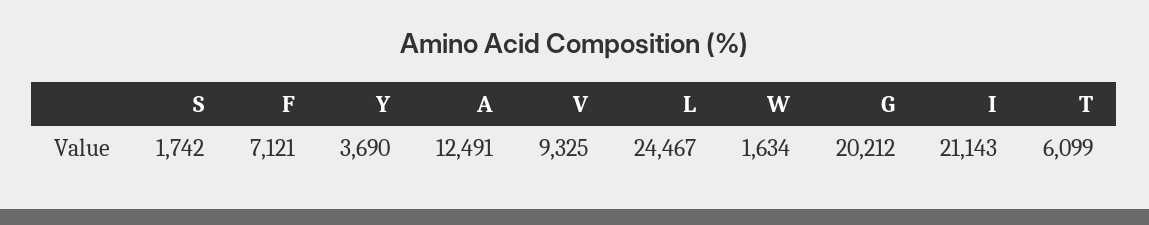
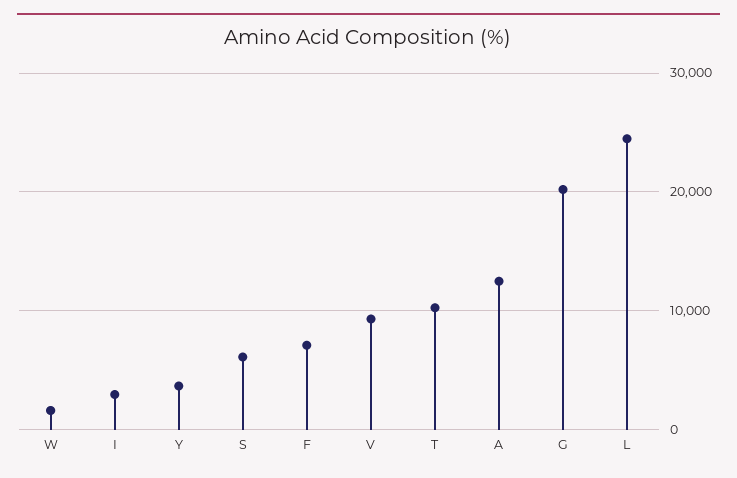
S: 1742 -> 6000
I: 21143 -> 3000
T: 6099 -> 10000

